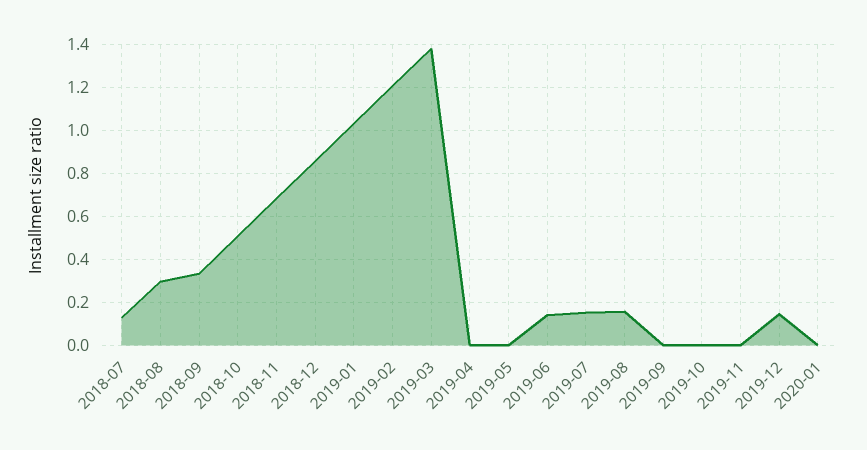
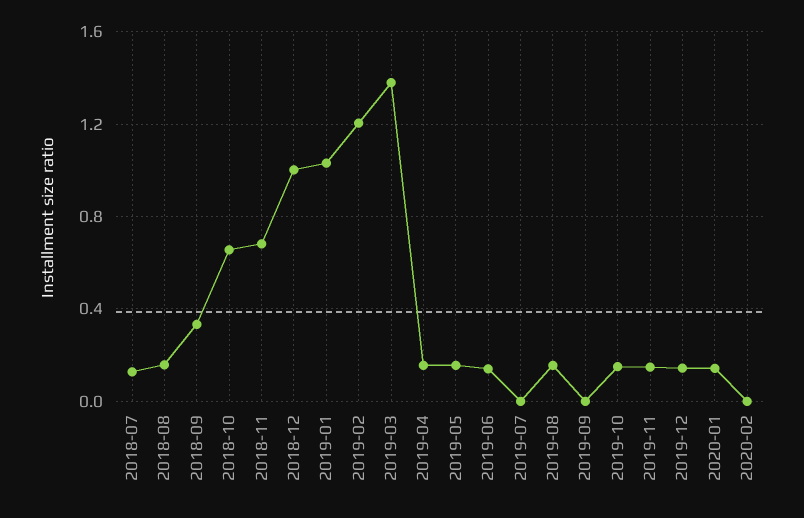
2018-08: 0.3 -> 0.15
2018-10: 0.5 -> 0.65
2018-12: 0.85 -> 1
2019-04: 0 -> 0.15
2019-05: 0 -> 0.15
2019-07: 0.15 -> 0
2019-10: 0 -> 0.15
2019-11: 0 -> 0.15
2020-01: 0 -> 0.15
2020-02: none -> 0

